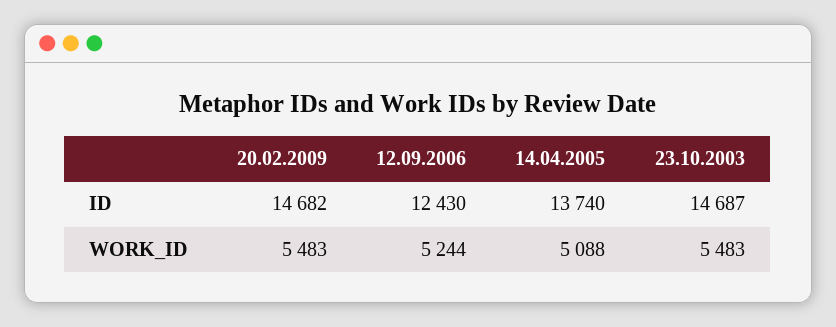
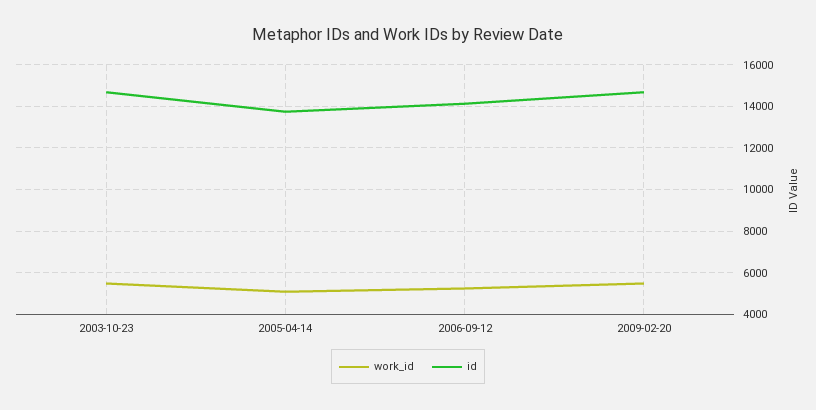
ID, 12.09.2006: 12430 -> 14000

